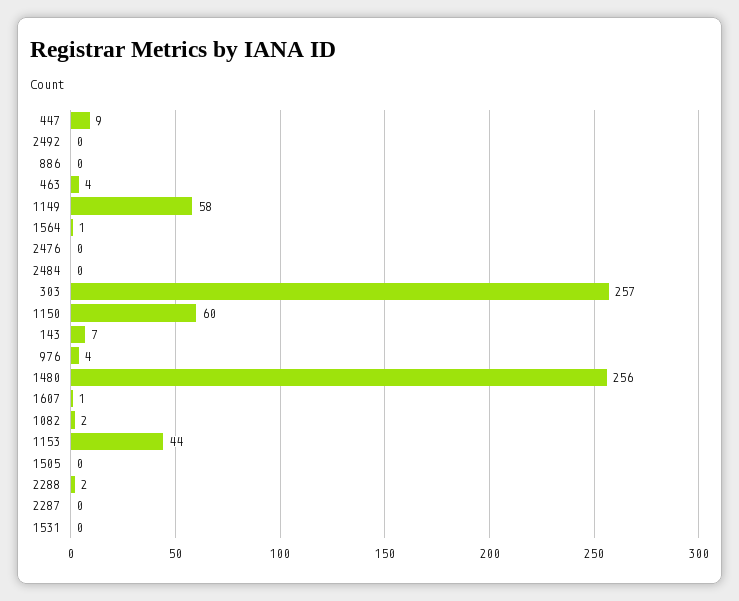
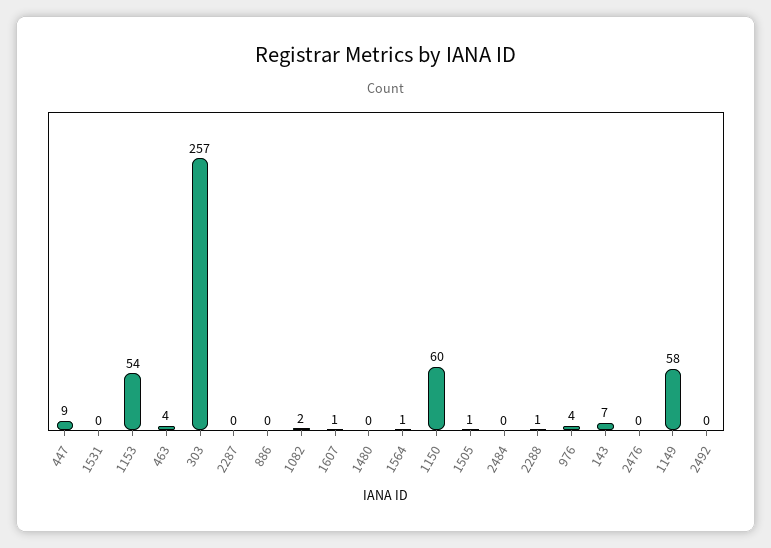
1480: 256 -> 0
1153: 44 -> 54
1505: 0 -> 1
2288: 2 -> 1

